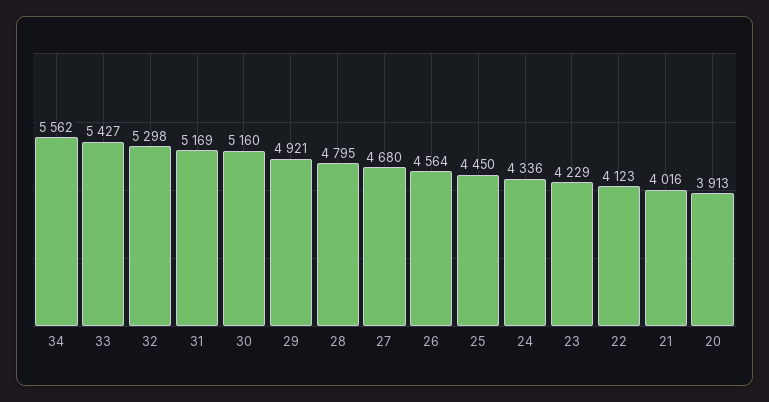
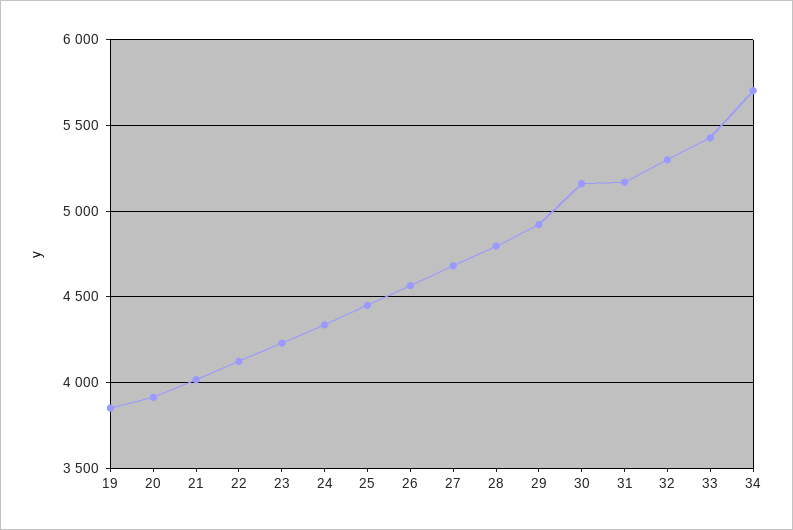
34: 5562 -> 5700
19: none -> 3850

